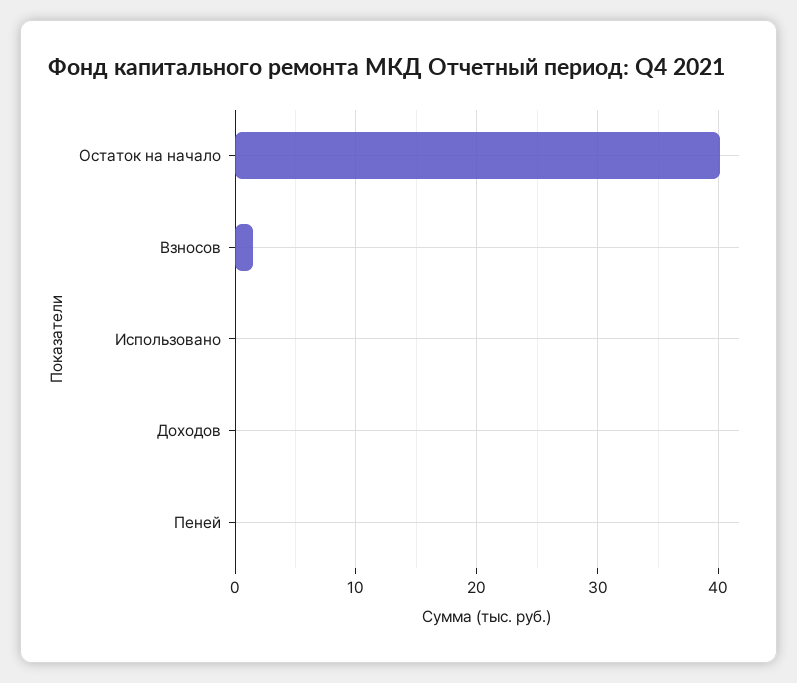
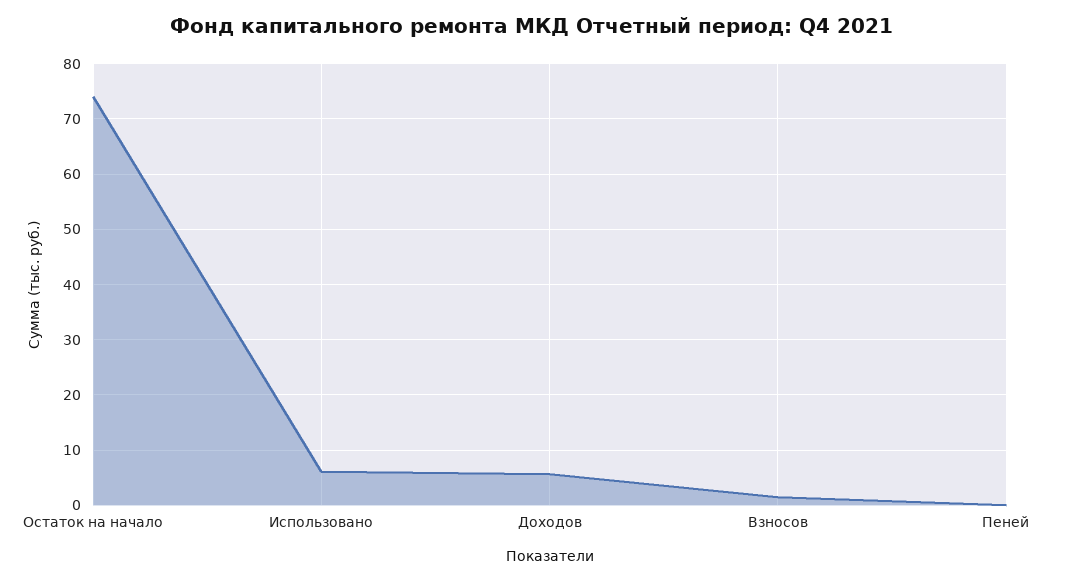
Остаток на начало: 40 -> 74
Использовано: 0 -> 6
Доходов: 0 -> 6

